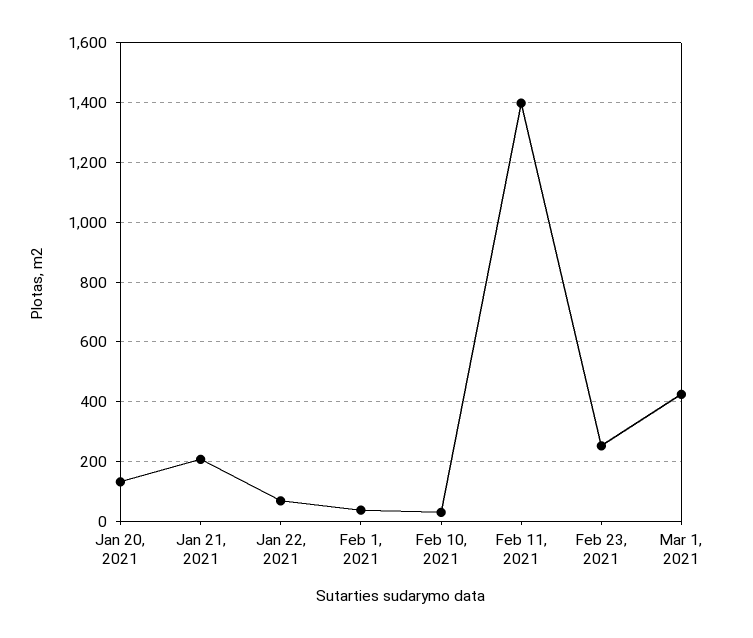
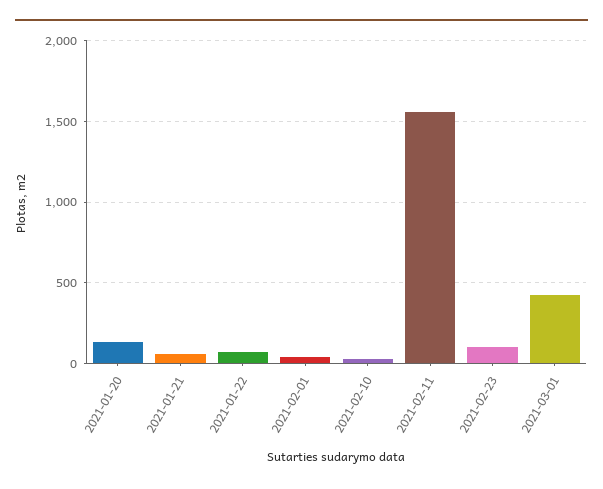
Jan 21, 2021: 200 -> 50
Feb 11, 2021: 1400 -> 1550
Feb 23, 2021: 250 -> 100

